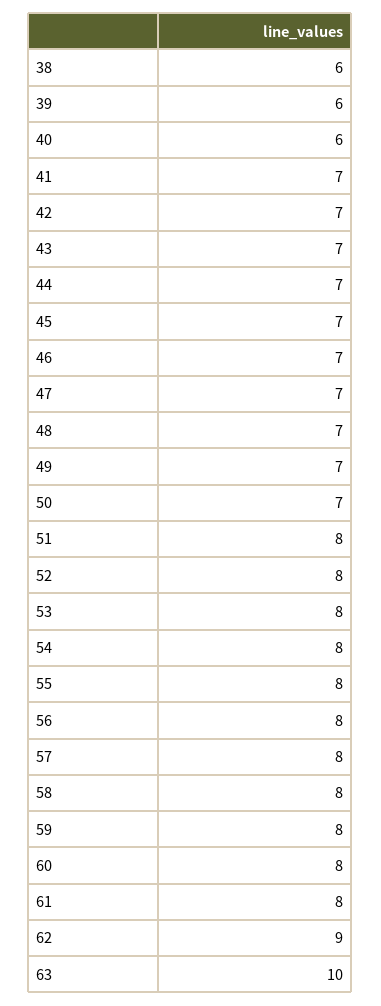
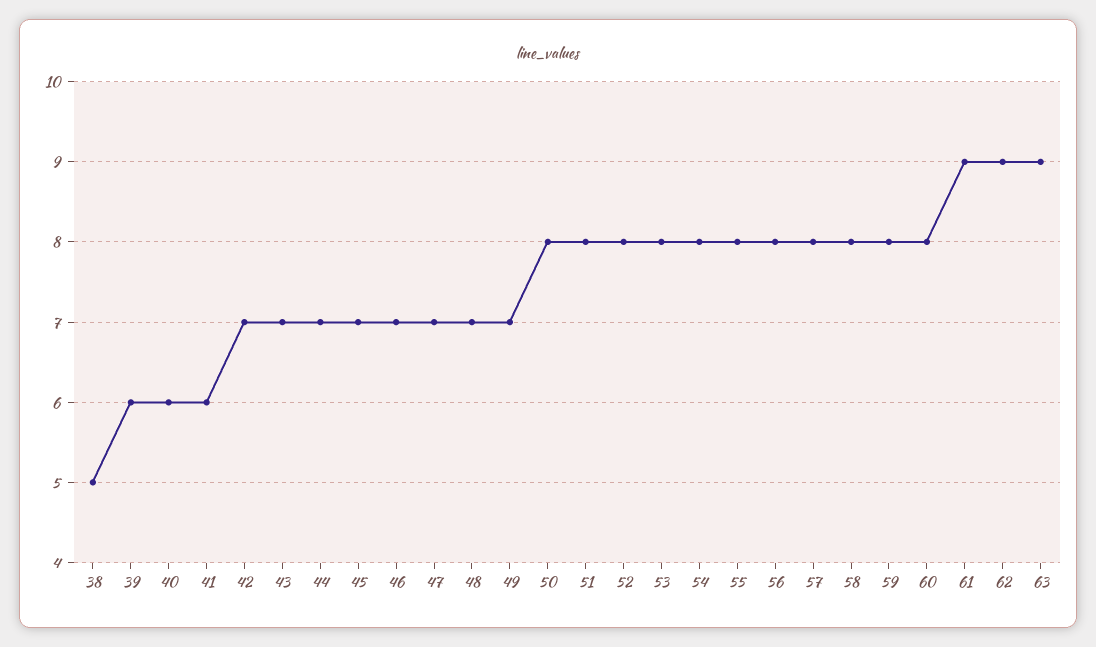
38: 6 -> 5
41: 7 -> 6
50: 7 -> 8
61: 8 -> 9
63: 10 -> 9

